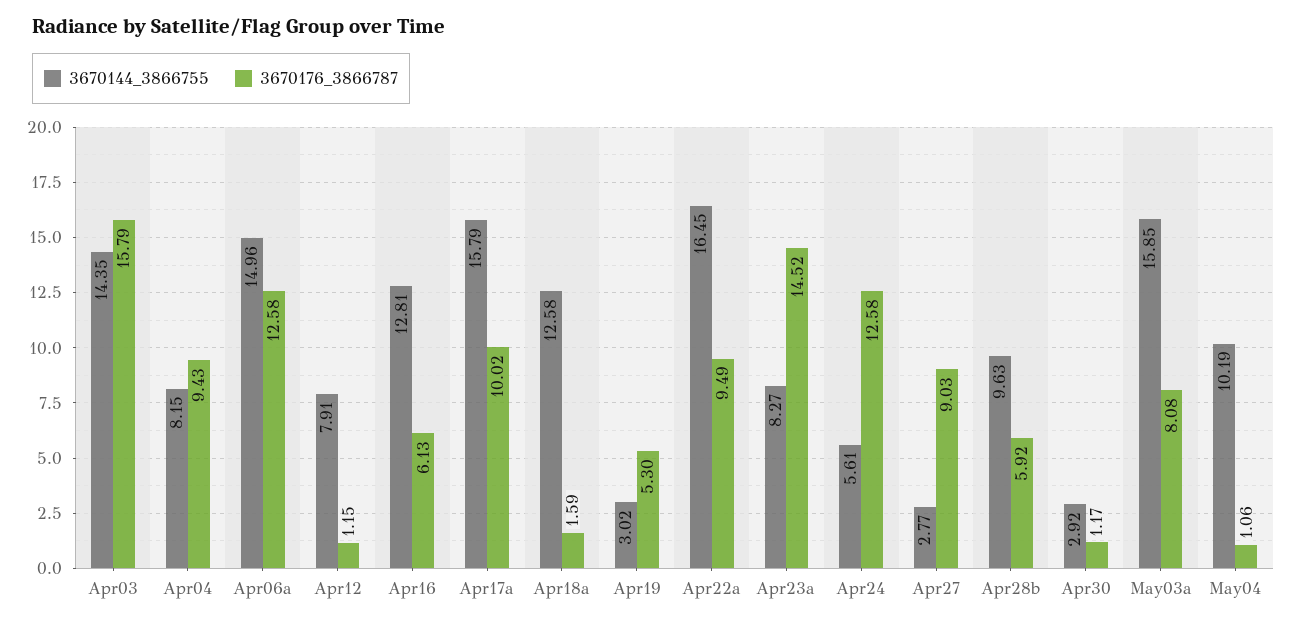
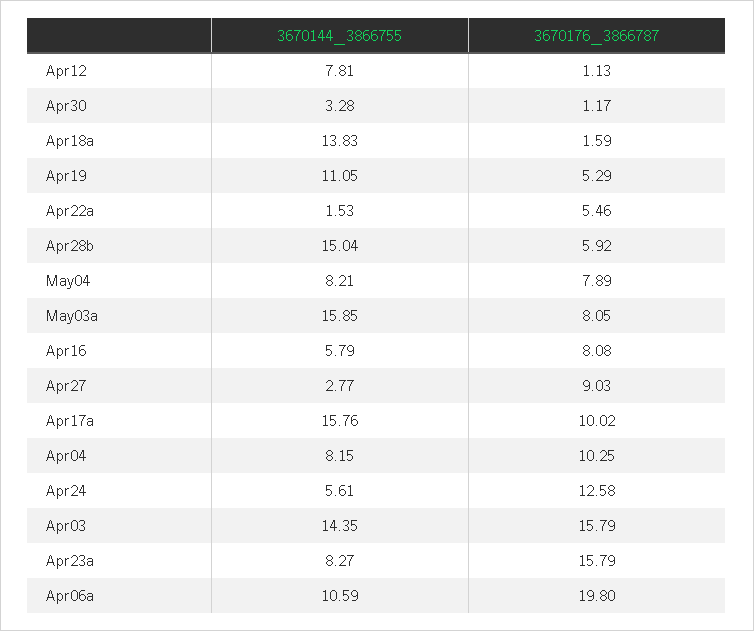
3670176_3866787, Apr04: 9.43 -> 10.25
3670144_3866755, Apr06a: 14.96 -> 10.59
3670176_3866787, Apr06a: 12.58 -> 19.8
3670144_3866755, Apr12: 7.91 -> 7.81
3670176_3866787, Apr12: 1.15 -> 1.13
3670144_3866755, Apr16: 12.81 -> 5.79
3670176_3866787, Apr16: 6.13 -> 8.08
3670144_3866755, Apr17a: 15.79 -> 15.76
3670144_3866755, Apr18a: 12.58 -> 13.83
3670144_3866755, Apr19: 3.02 -> 11.05
3670176_3866787, Apr19: 5.3 -> 5.29
3670144_3866755, Apr22a: 16.45 -> 1.53
3670176_3866787, Apr22a: 9.49 -> 5.46
3670176_3866787, Apr23a: 14.52 -> 15.79
3670144_3866755, Apr28b: 9.63 -> 15.04
3670144_3866755, Apr30: 2.92 -> 3.28
3670176_3866787, May03a: 8.08 -> 8.05
3670144_3866755, May04: 10.19 -> 8.21
3670176_3866787, May04: 1.06 -> 7.89

